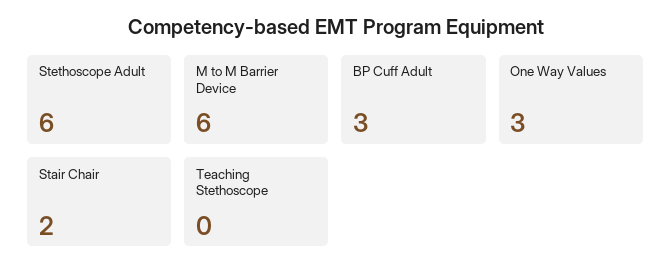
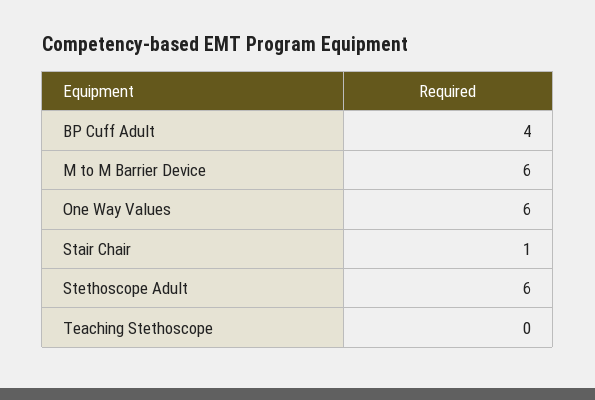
BP Cuff Adult: 3 -> 4
One Way Values: 3 -> 6
Stair Chair: 2 -> 1

